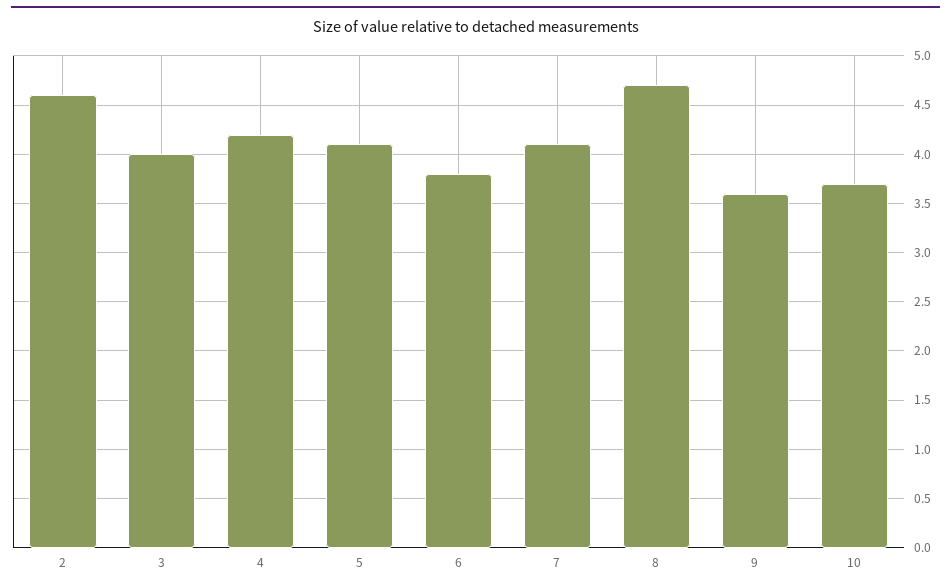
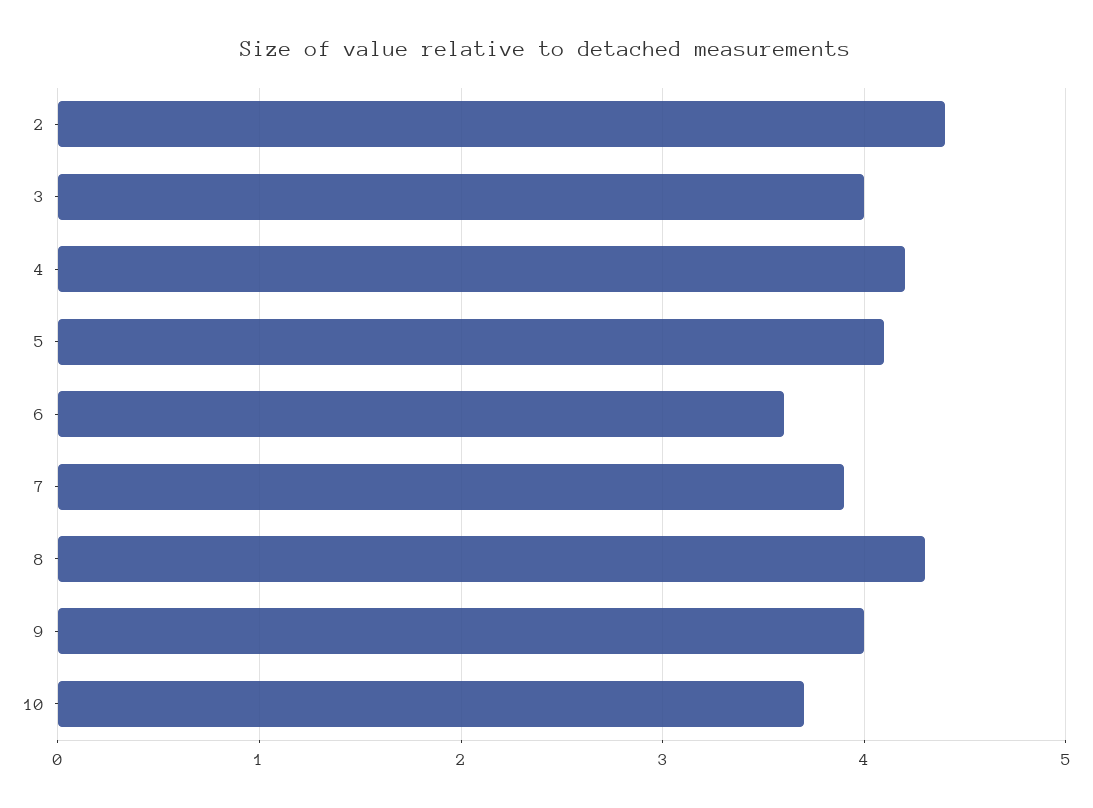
2: 4.6 -> 4.4
6: 3.8 -> 3.6
7: 4.1 -> 3.9
8: 4.7 -> 4.3
9: 3.6 -> 4

